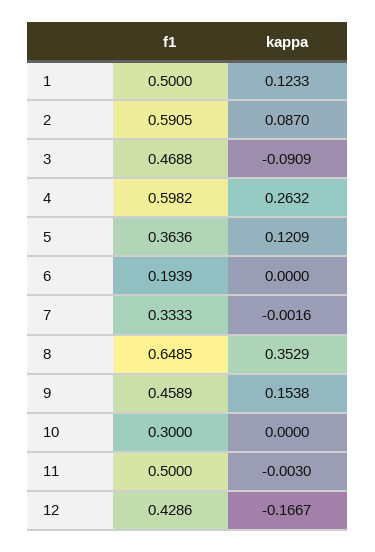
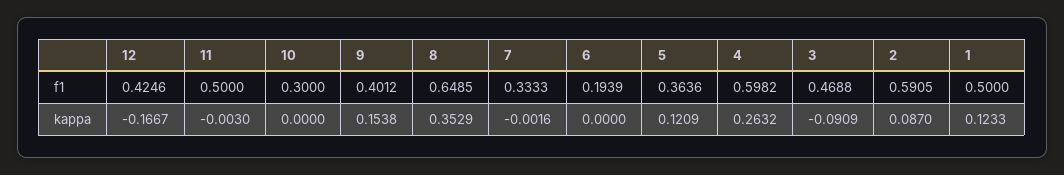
f1, 9: 0.4589 -> 0.4012
f1, 12: 0.4286 -> 0.4246

